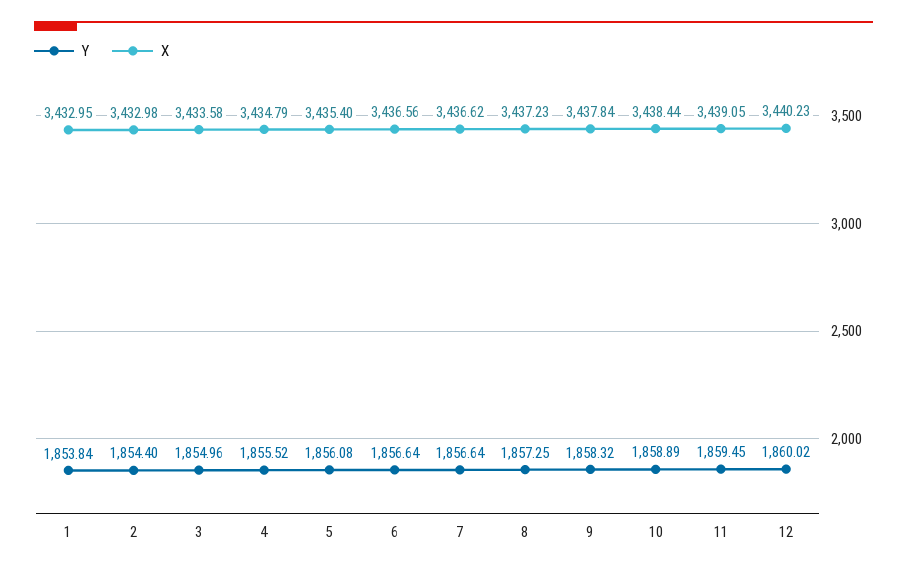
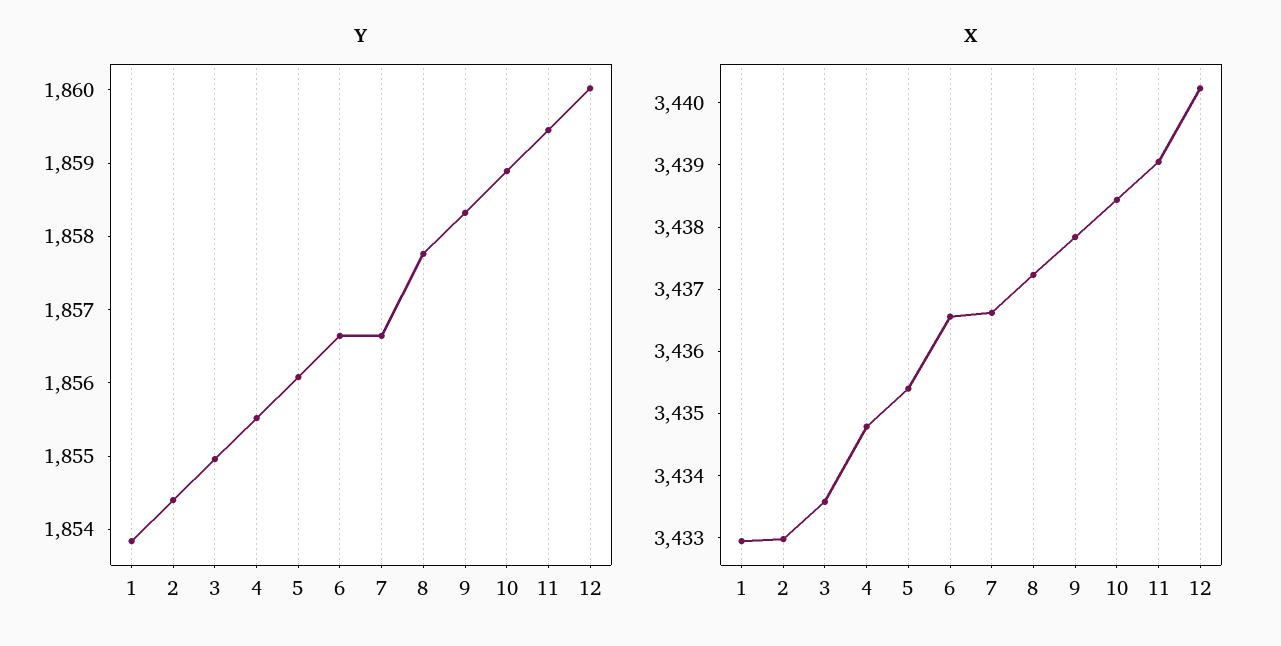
Y, 8: 1857.25 -> 1857.8

